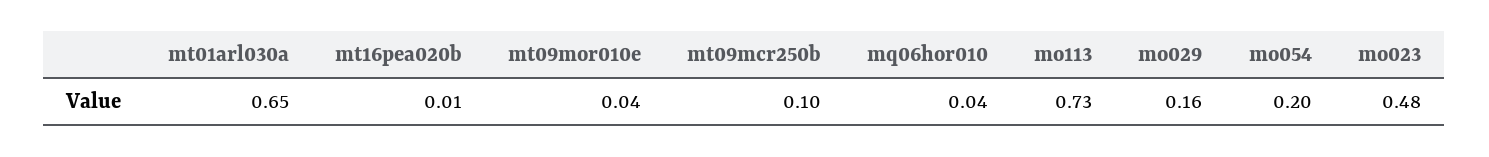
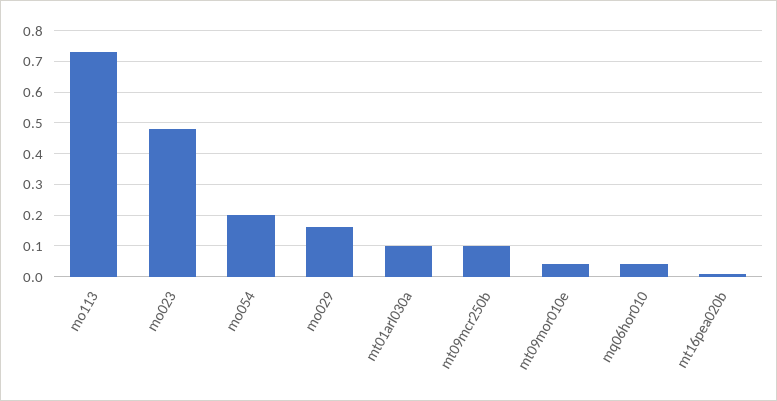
mt01arl030a: 0.65 -> 0.1

